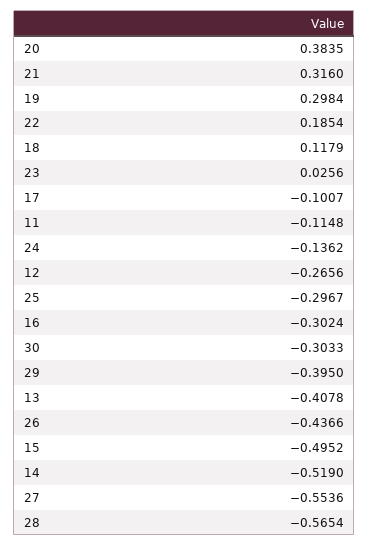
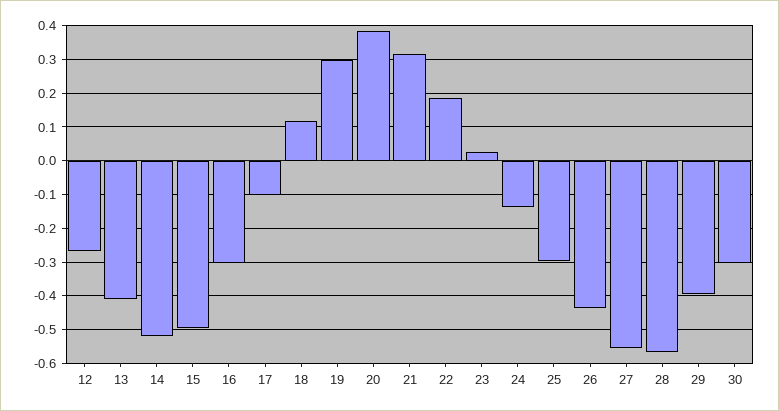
11: -0.1148 -> none

